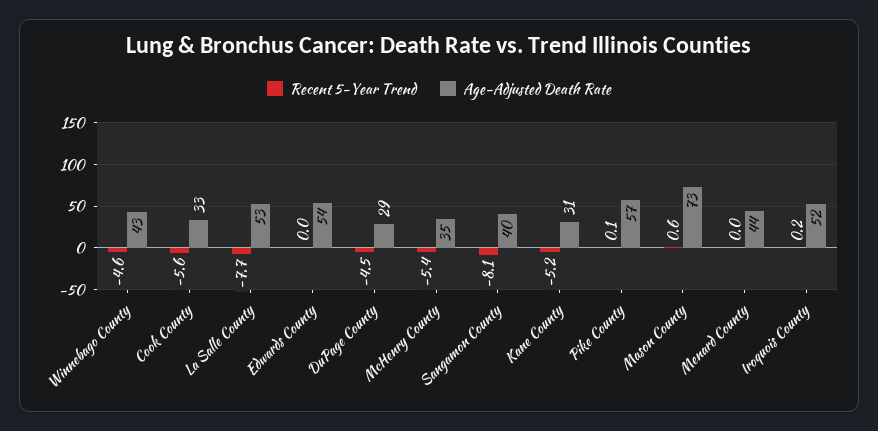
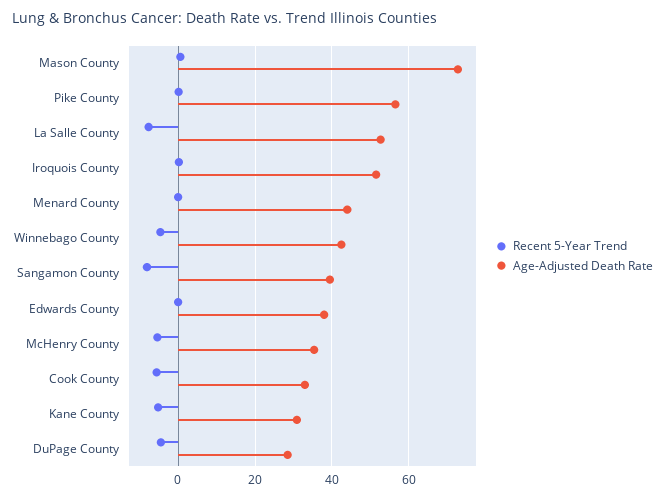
Age-Adjusted Death Rate, Edwards County: 54 -> 38

